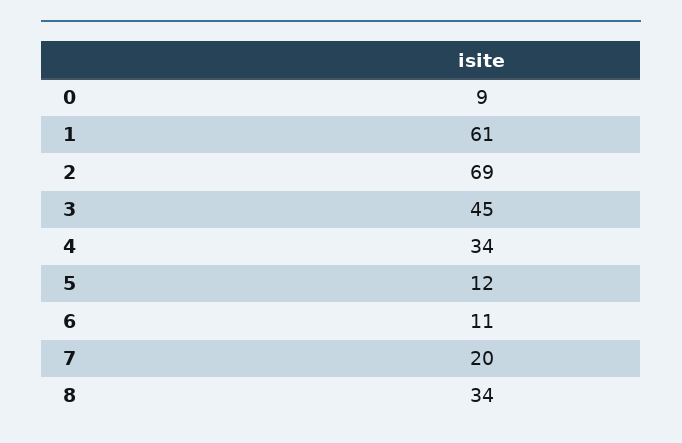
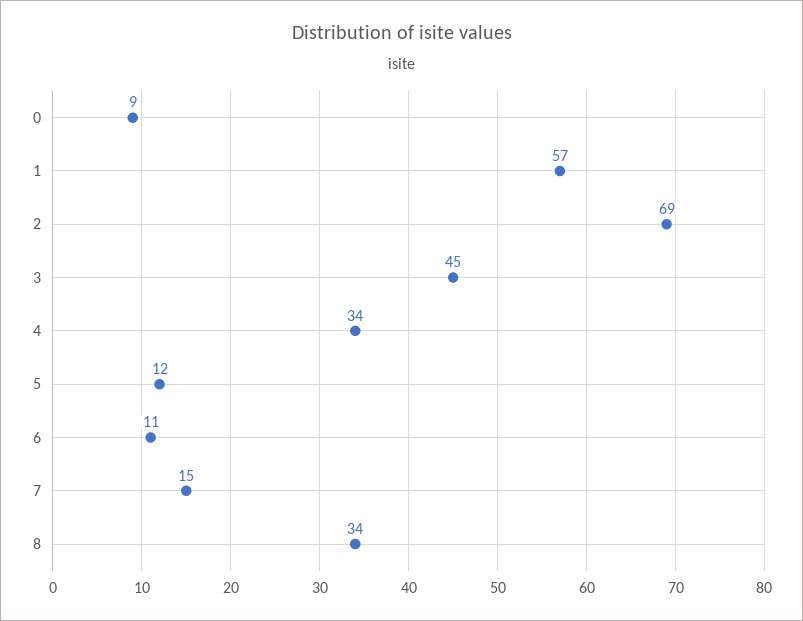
1: 61 -> 57
7: 20 -> 15

